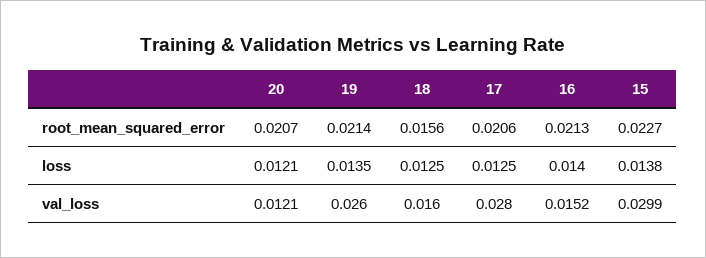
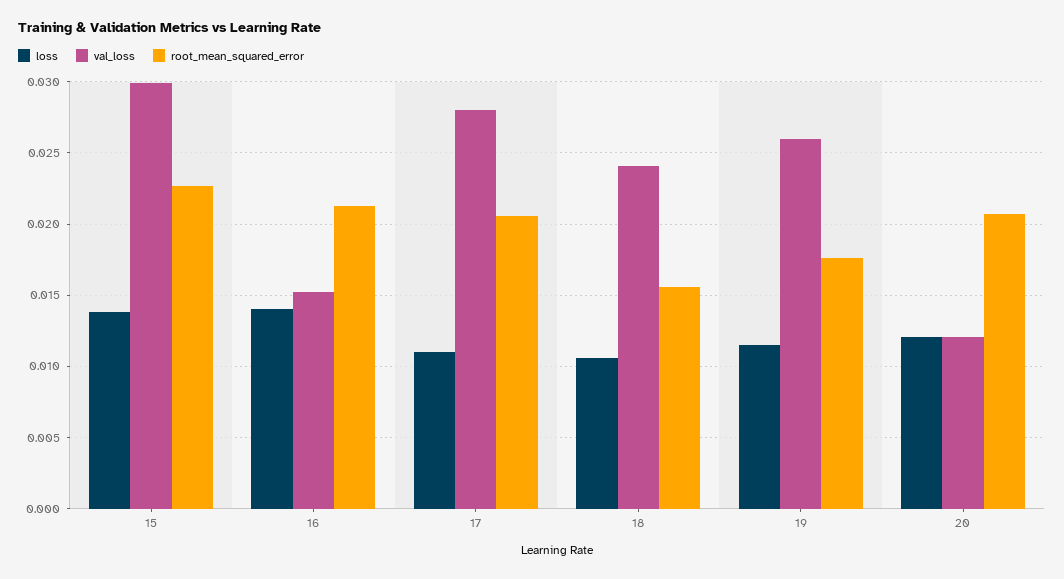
root_mean_squared_error, 19: 0.0214 -> 0.0175
loss, 19: 0.0135 -> 0.0115
loss, 18: 0.0125 -> 0.0105
loss, 17: 0.0125 -> 0.011
val_loss, 18: 0.016 -> 0.024

